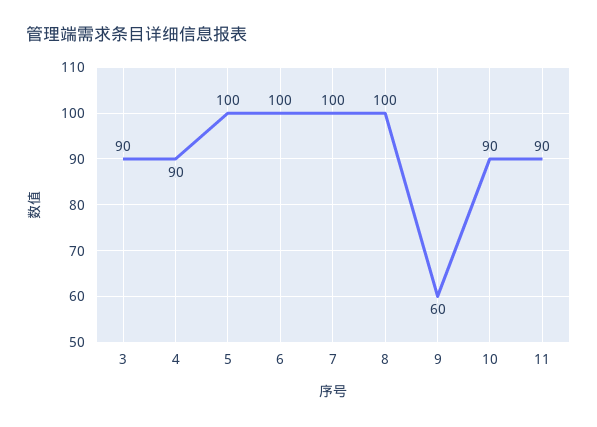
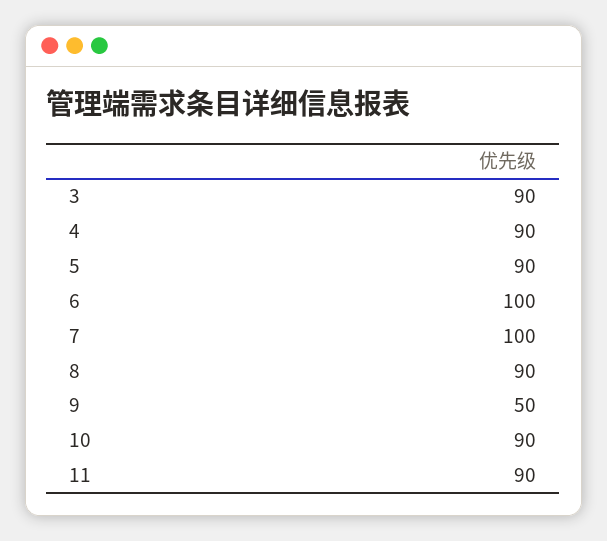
5: 100 -> 90
8: 100 -> 90
9: 60 -> 50

